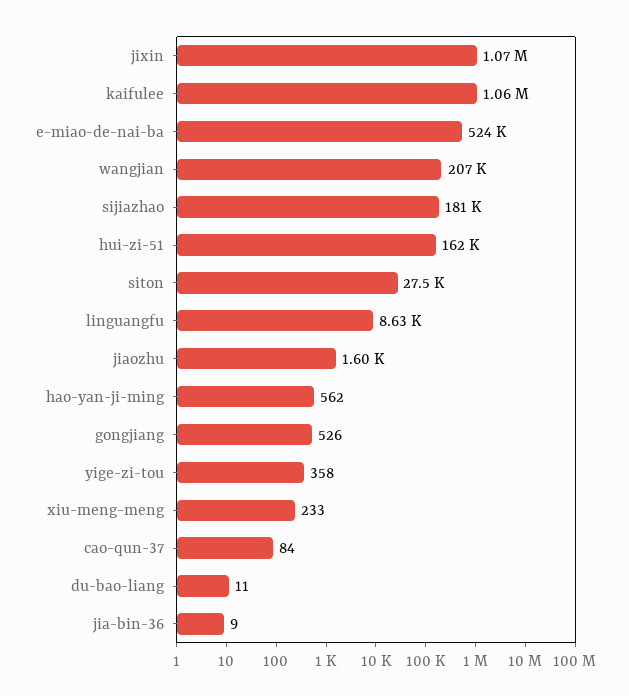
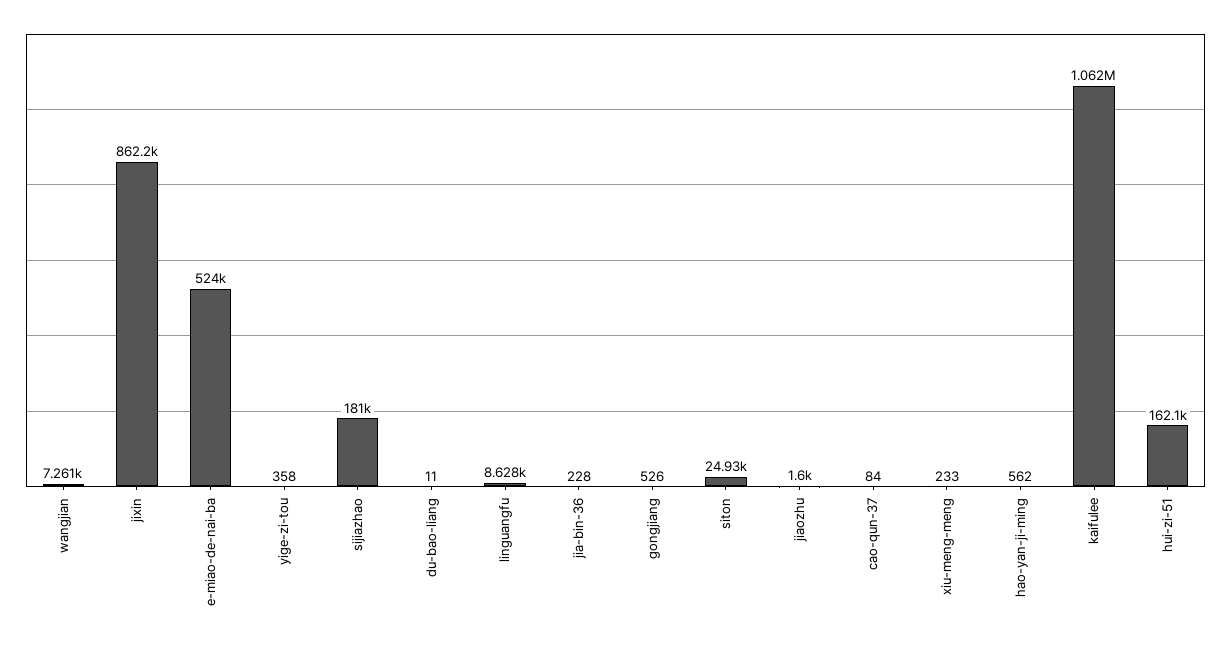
jixin: 1070000 -> 862200
wangjian: 207000 -> 7261
siton: 27500 -> 24930
jia-bin-36: 9 -> 228

